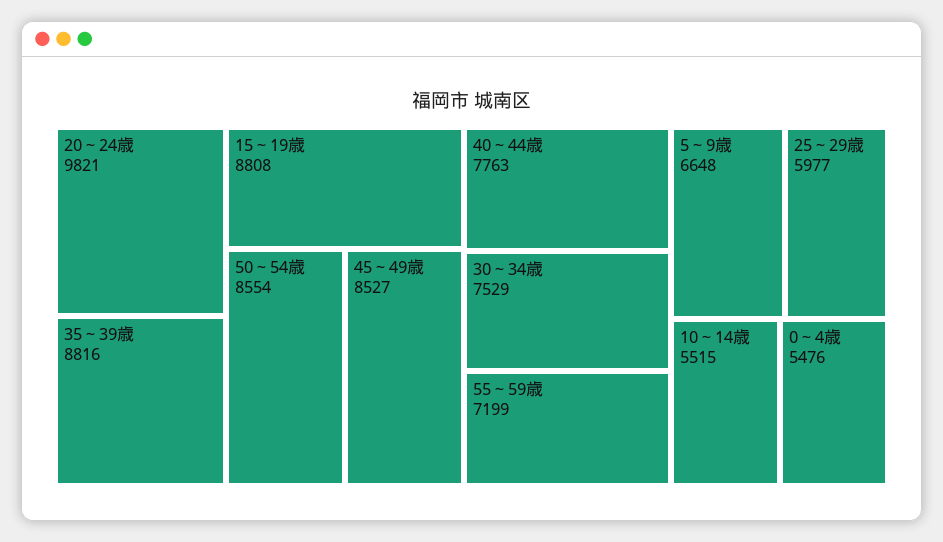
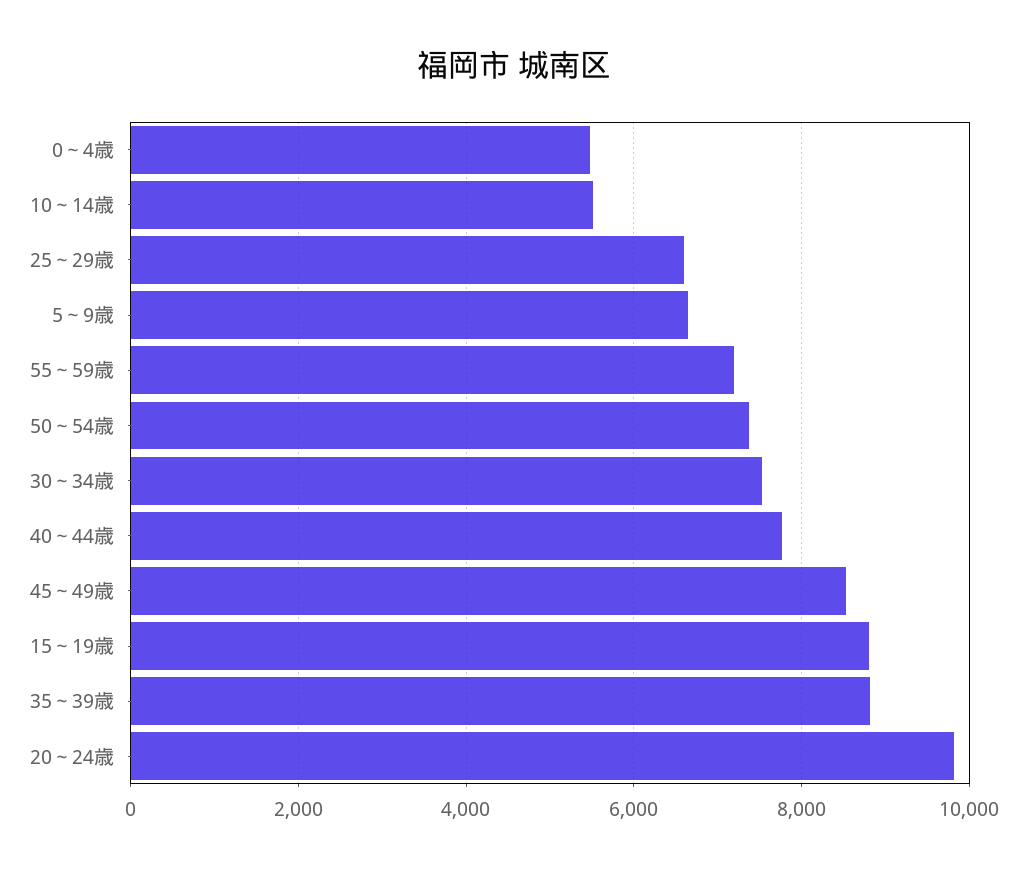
50～54歳: 8554 -> 7400
25～29歳: 5977 -> 6600

